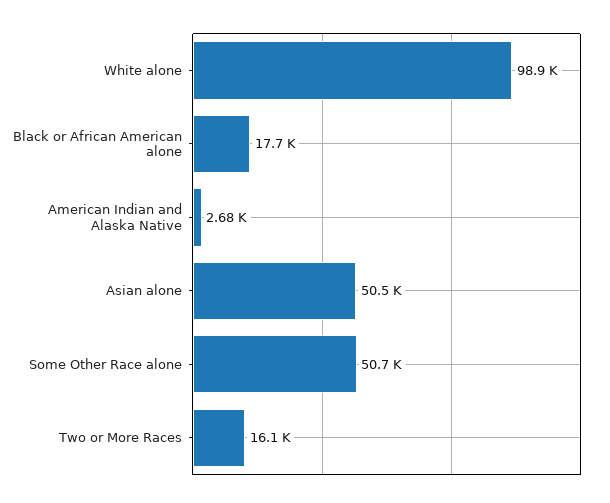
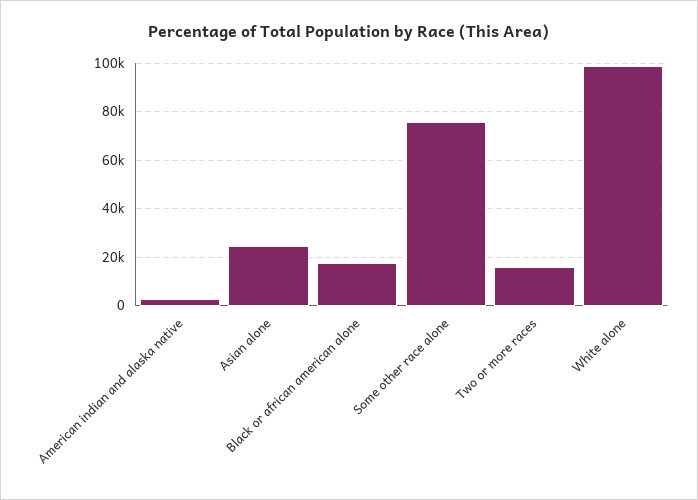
Asian alone: 50500 -> 25000
Some Other Race alone: 50700 -> 75000

